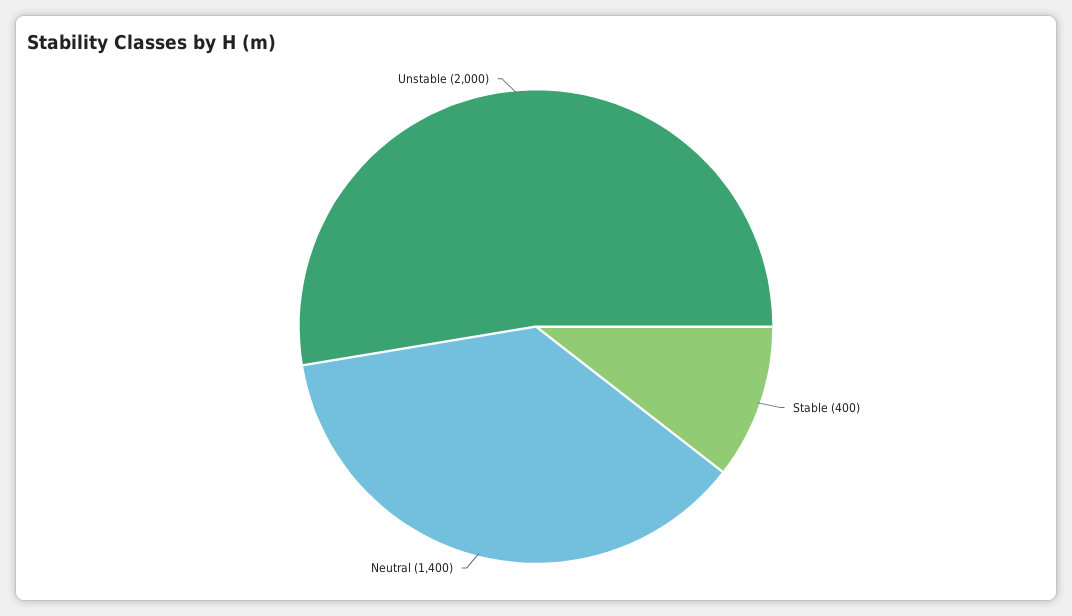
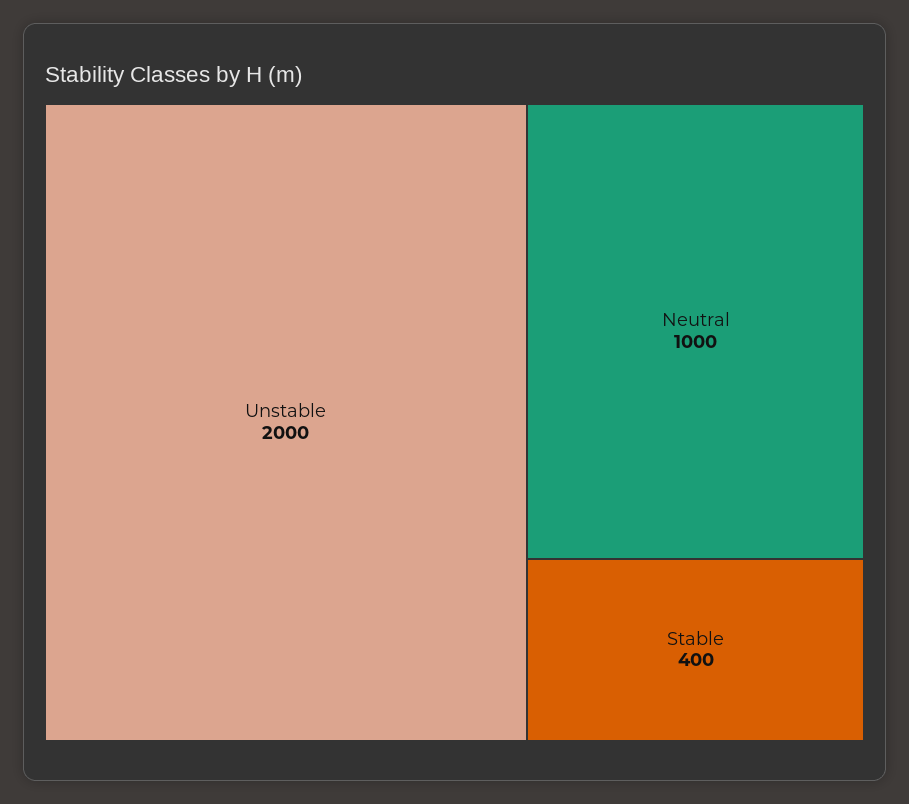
Neutral: 1400 -> 1000

